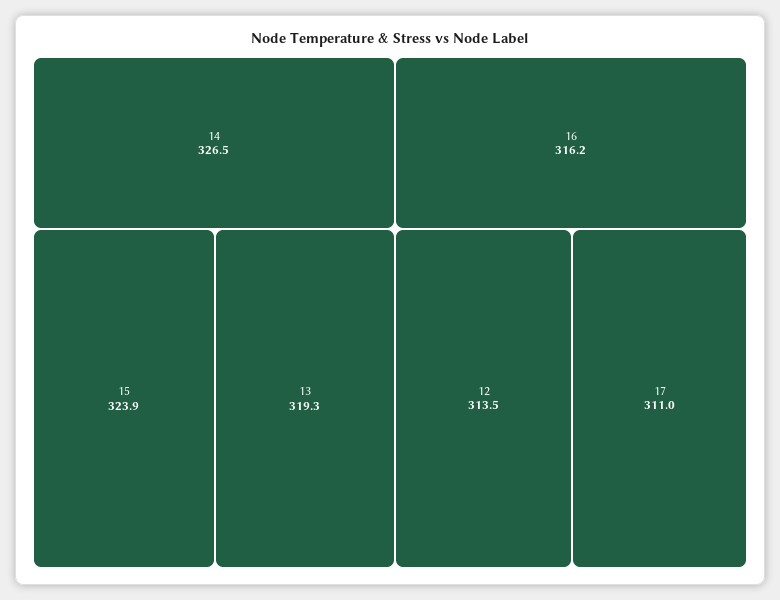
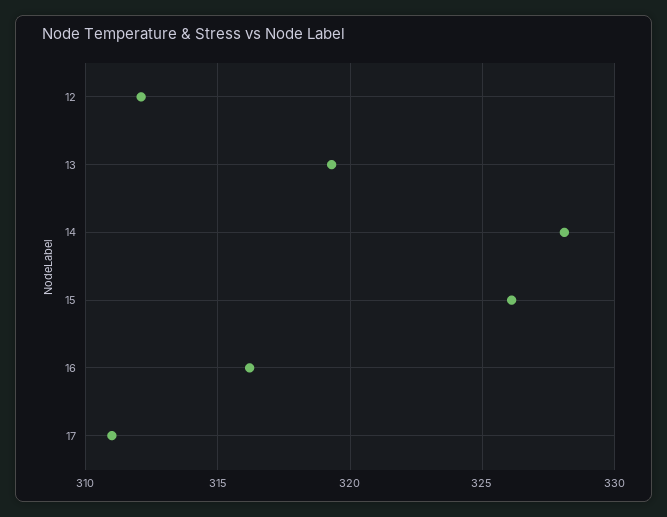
14: 326.5 -> 328
15: 323.9 -> 326
12: 313.5 -> 312

